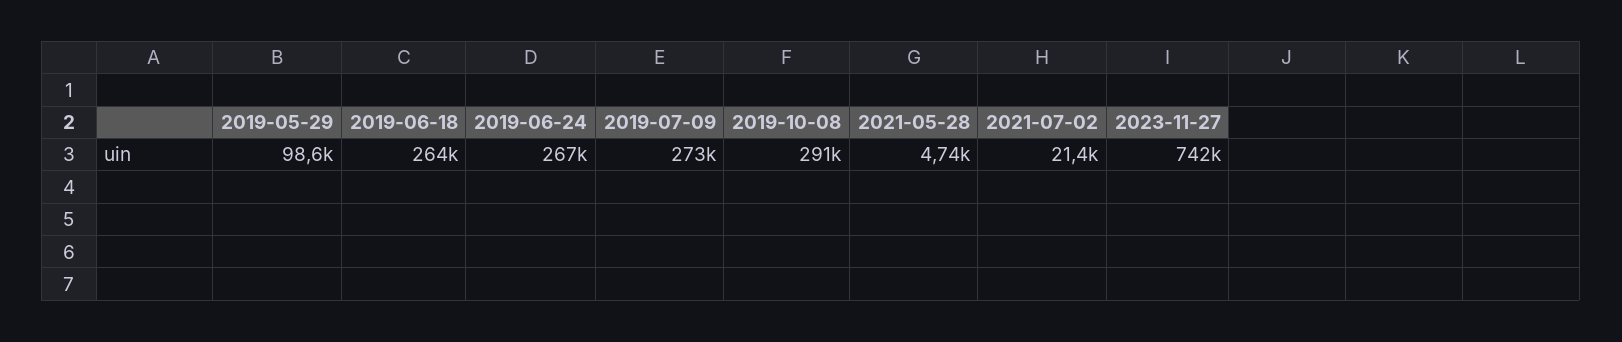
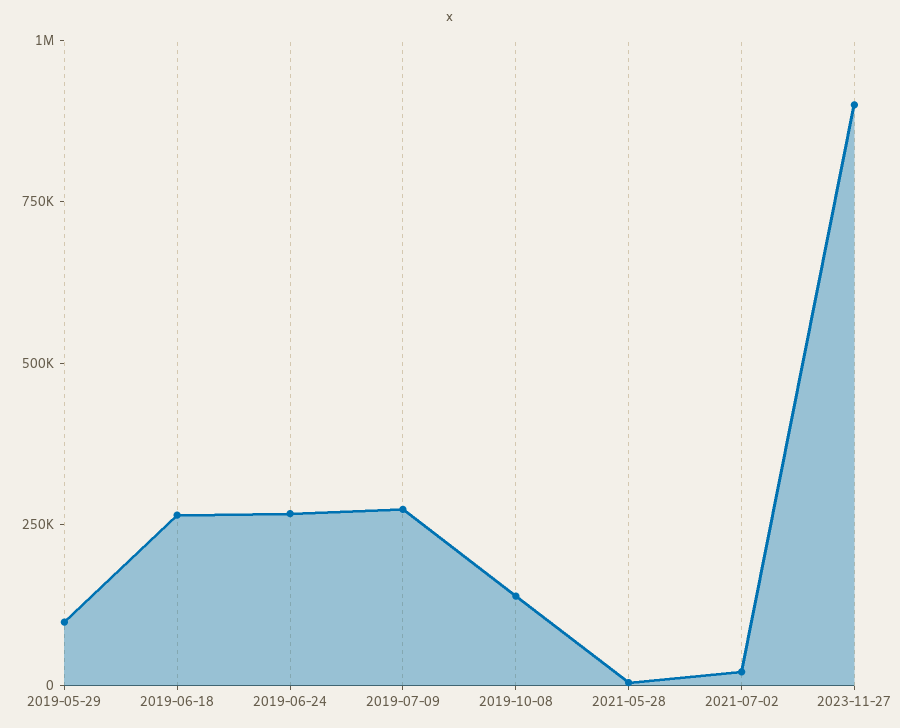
2019-10-08: 291000 -> 150000
2023-11-27: 742000 -> 900000

